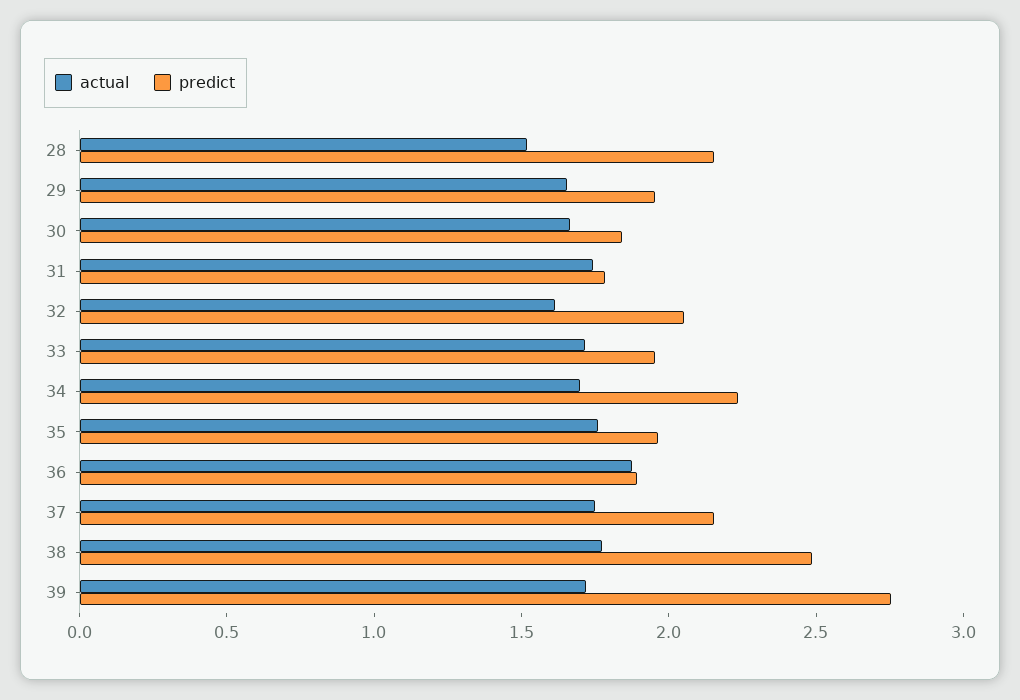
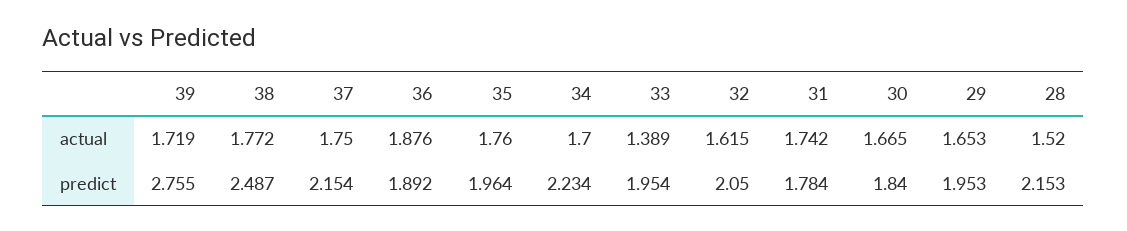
actual, 33: 1.7 -> 1.389

